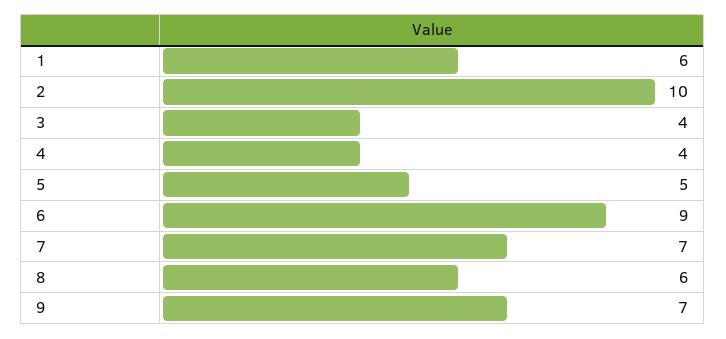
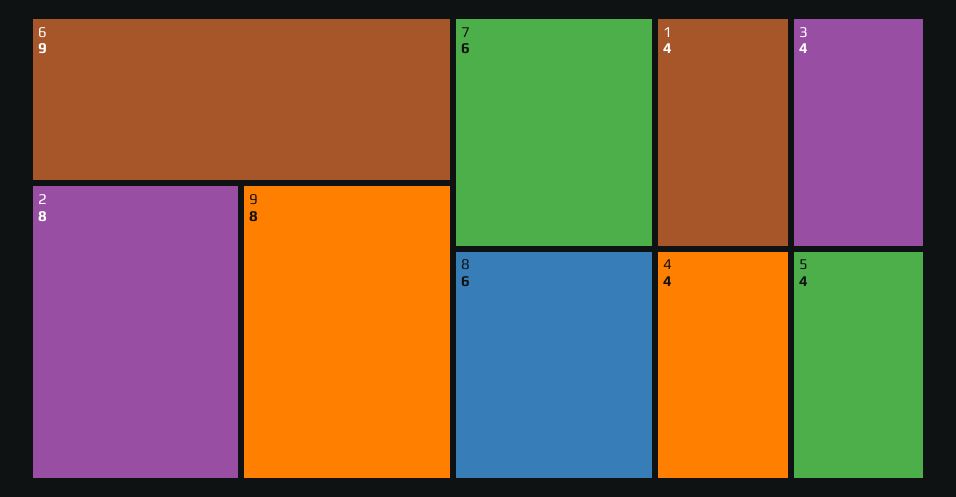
1: 6 -> 4
2: 10 -> 8
5: 5 -> 4
7: 7 -> 6
9: 7 -> 8

